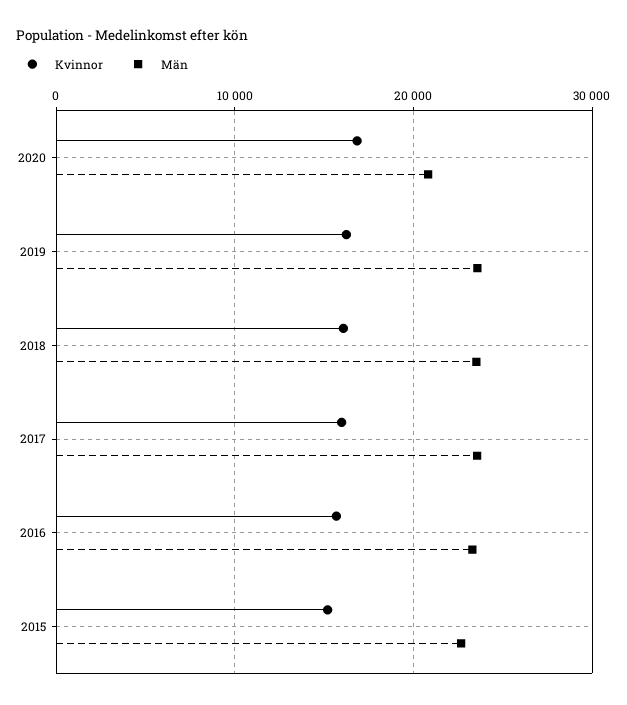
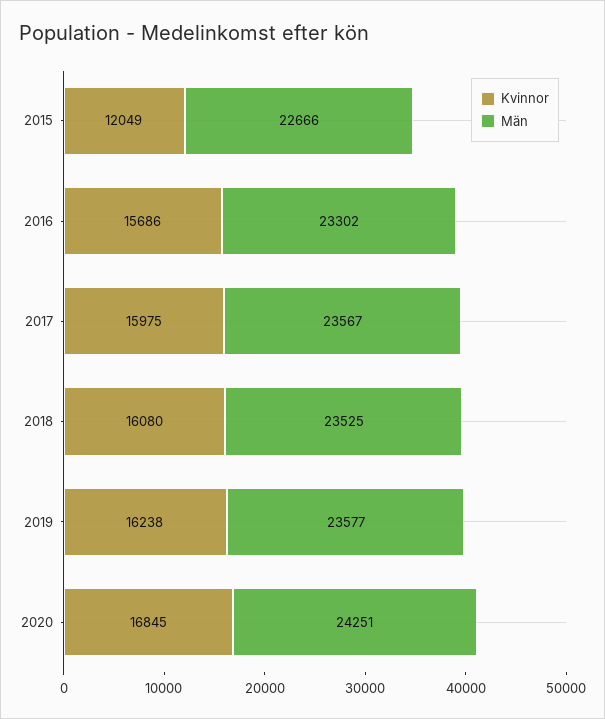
Män, 2020: 21000 -> 24251
Kvinnor, 2015: 15000 -> 12049

